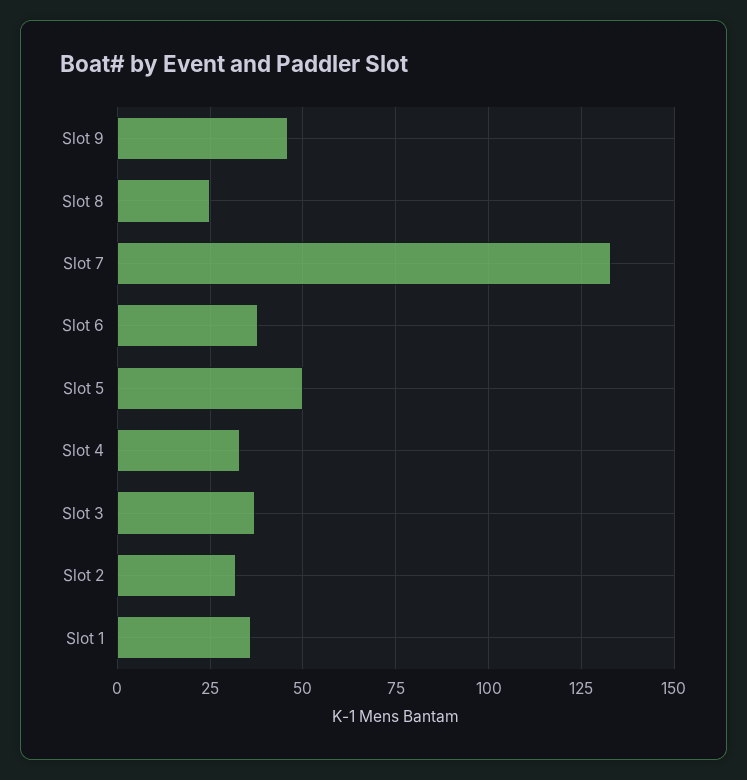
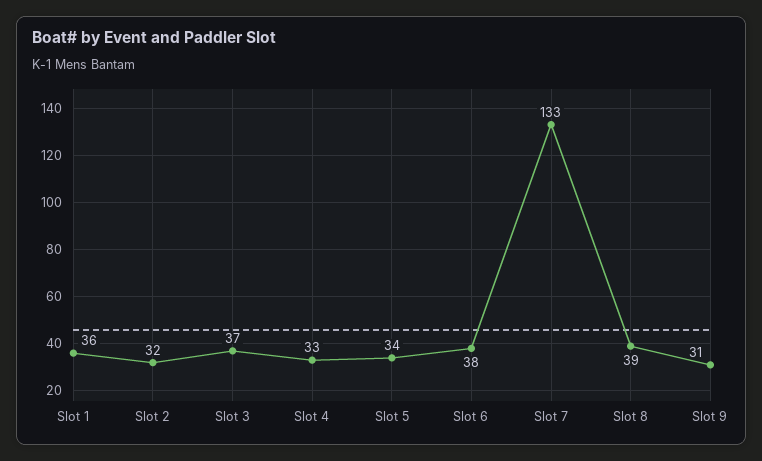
Slot 9: 45 -> 31
Slot 8: 25 -> 39
Slot 5: 50 -> 34

